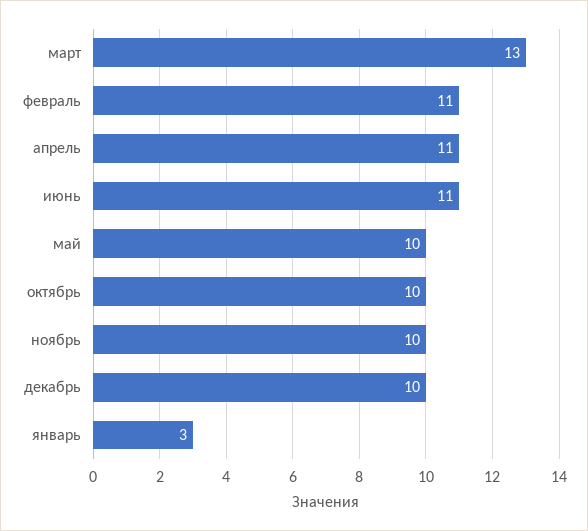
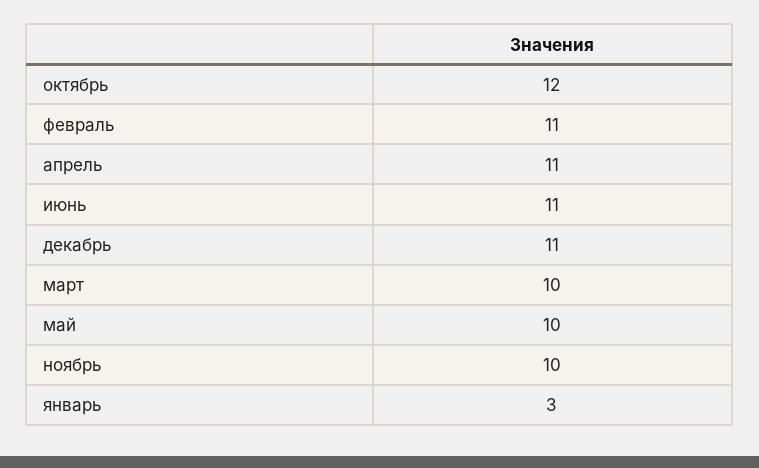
март: 13 -> 10
октябрь: 10 -> 12
декабрь: 10 -> 11

